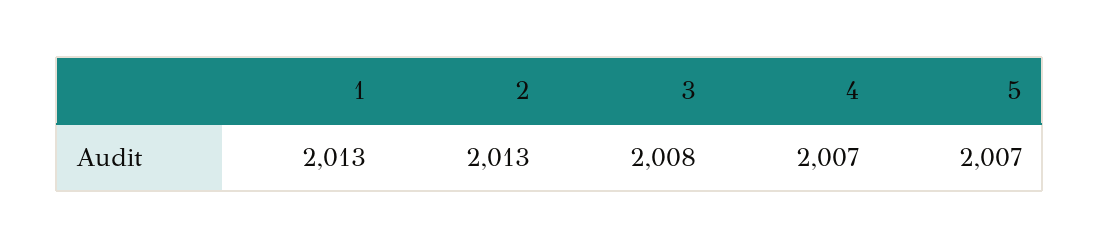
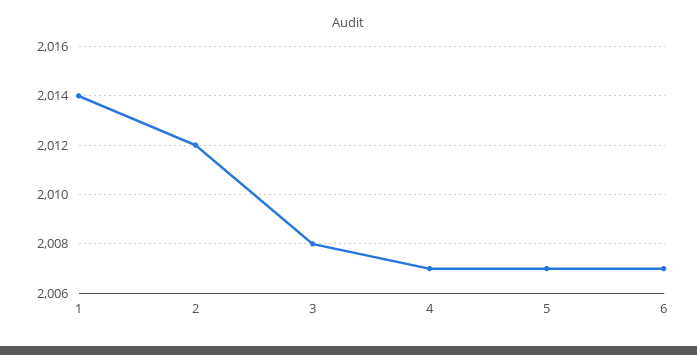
1: 2013 -> 2014
2: 2013 -> 2012
6: none -> 2007

